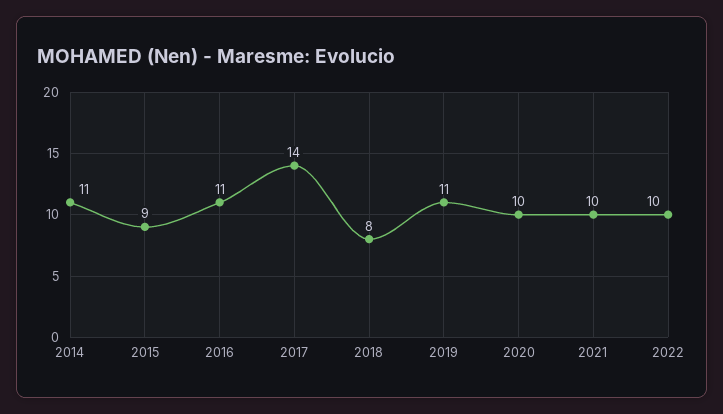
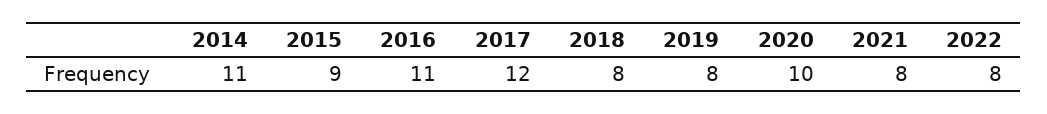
2017: 14 -> 12
2019: 11 -> 8
2021: 10 -> 8
2022: 10 -> 8

